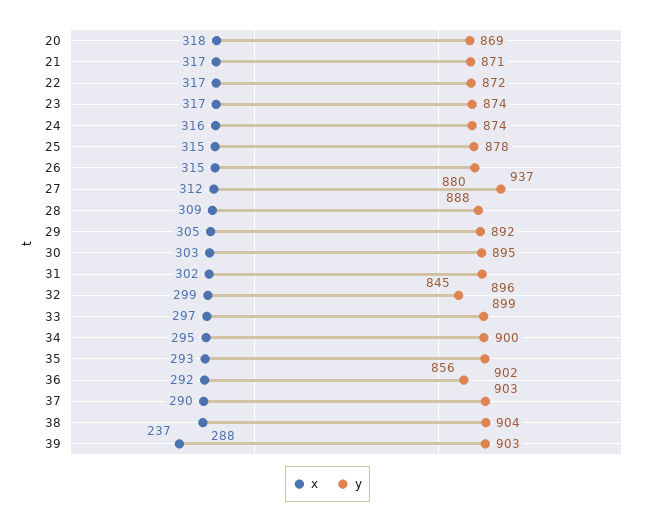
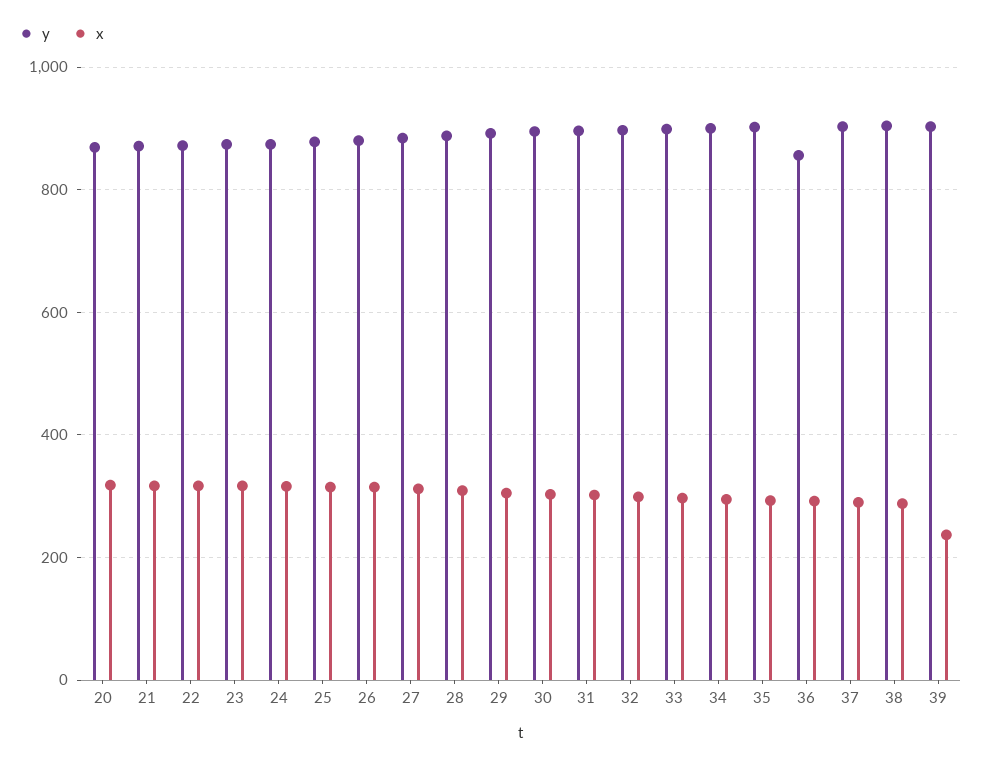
y, 27: 937 -> 880
y, 32: 845 -> 900

